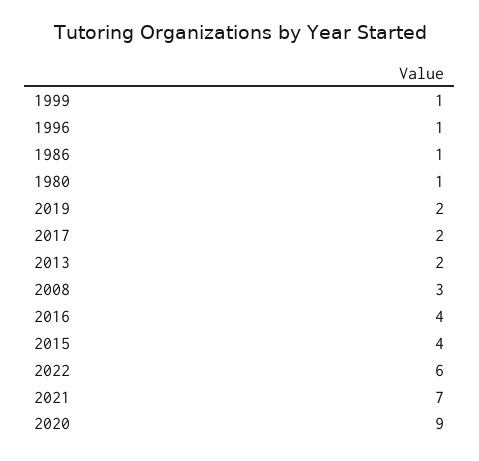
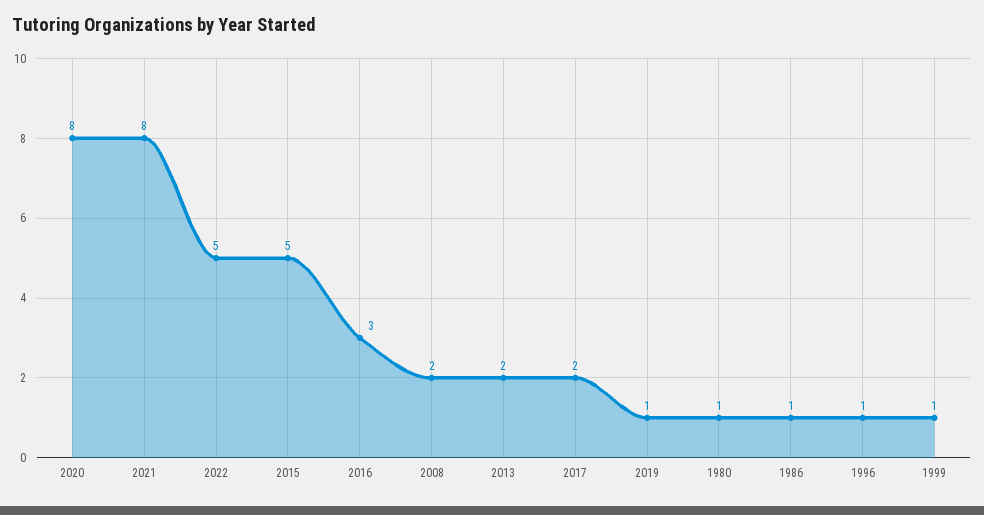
2019: 2 -> 1
2008: 3 -> 2
2016: 4 -> 3
2015: 4 -> 5
2022: 6 -> 5
2021: 7 -> 8
2020: 9 -> 8

